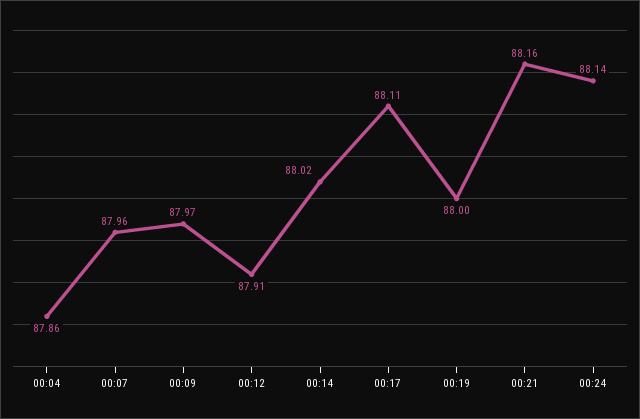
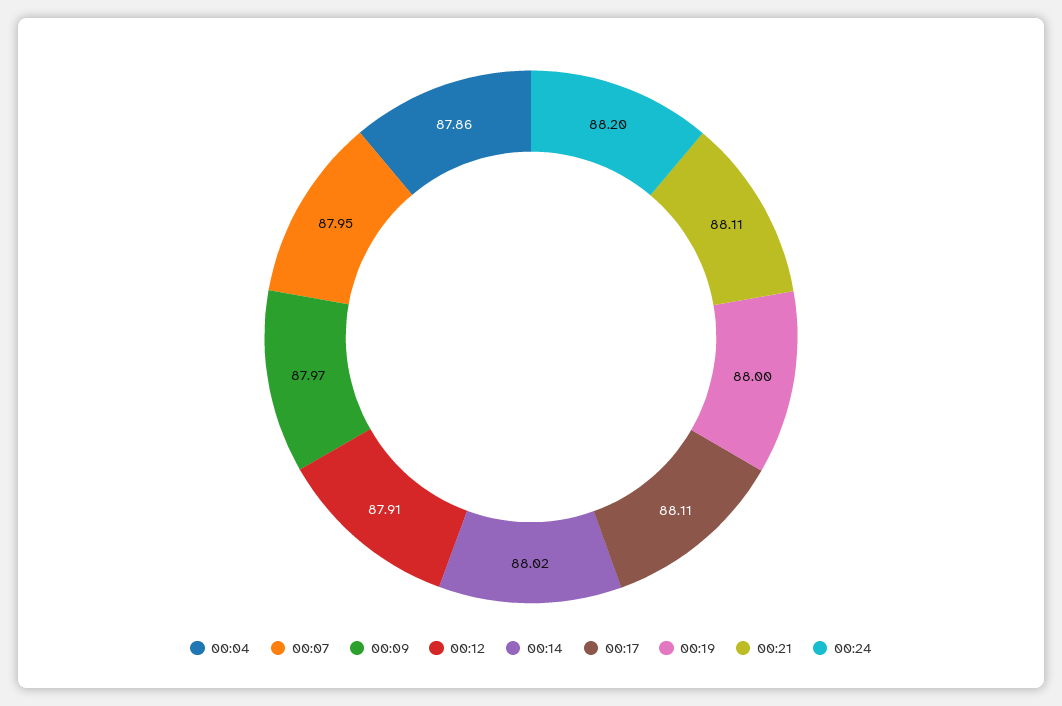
00:07: 87.96 -> 87.95
00:21: 88.16 -> 88.11
00:24: 88.14 -> 88.2

